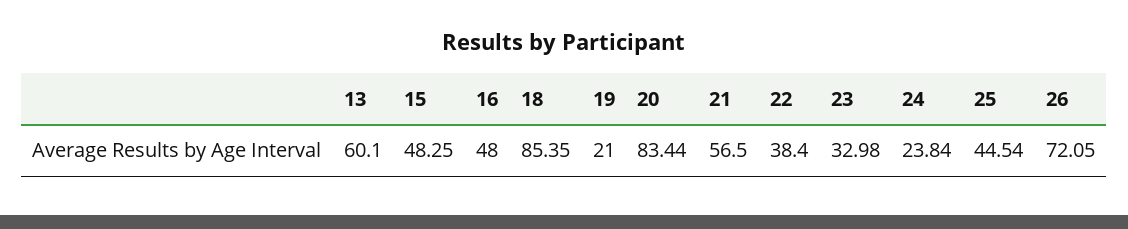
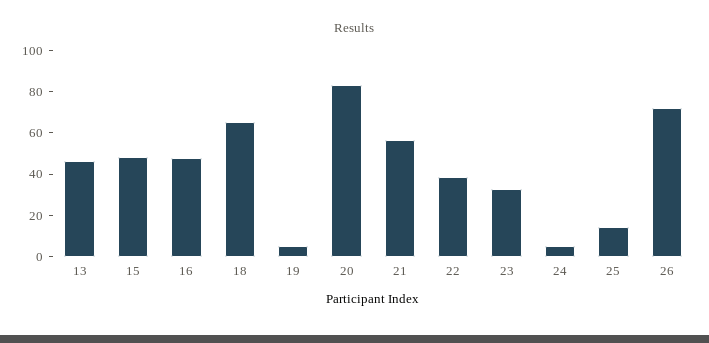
13: 60.1 -> 45
18: 85.35 -> 65
19: 21 -> 5
24: 23.84 -> 5
25: 44.54 -> 15

